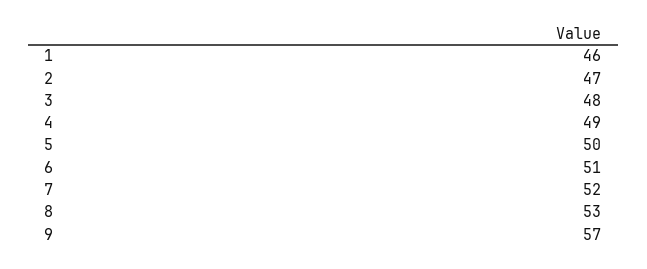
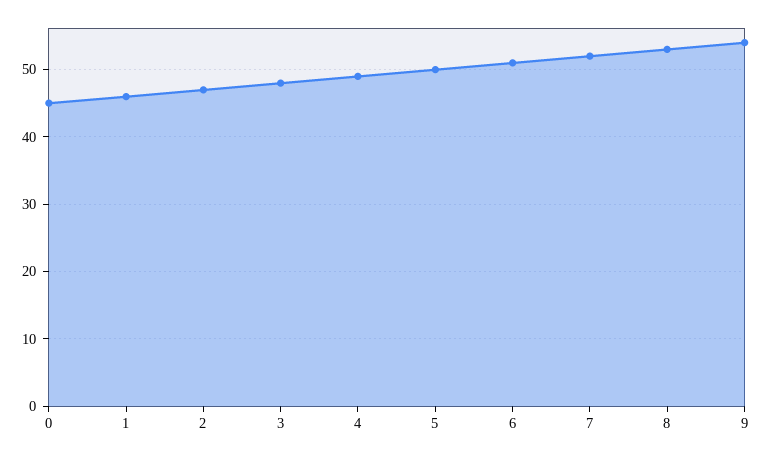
9: 57 -> 54
0: none -> 45

